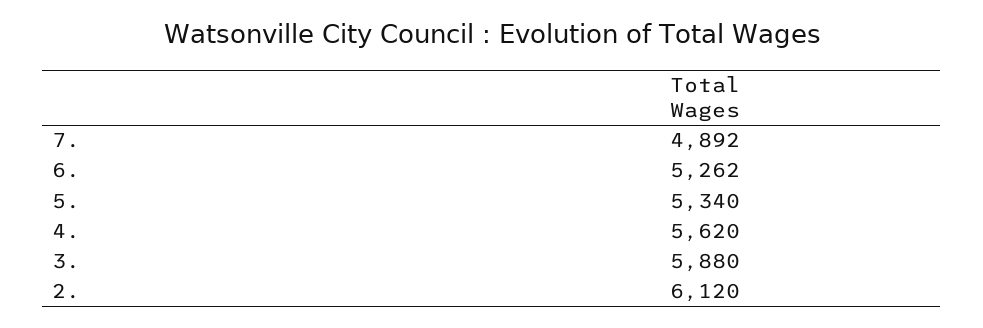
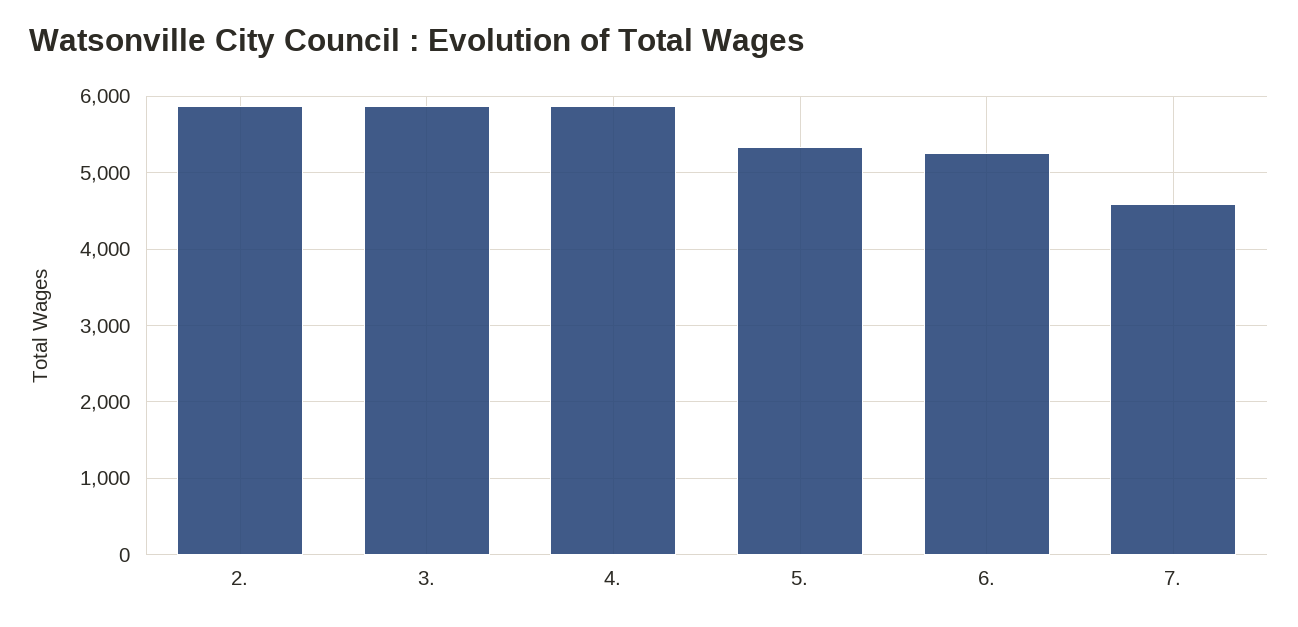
7.: 4892 -> 4600
4.: 5620 -> 5900
2.: 6120 -> 5900

